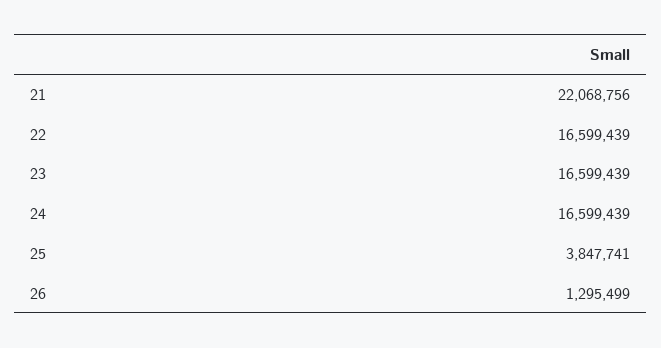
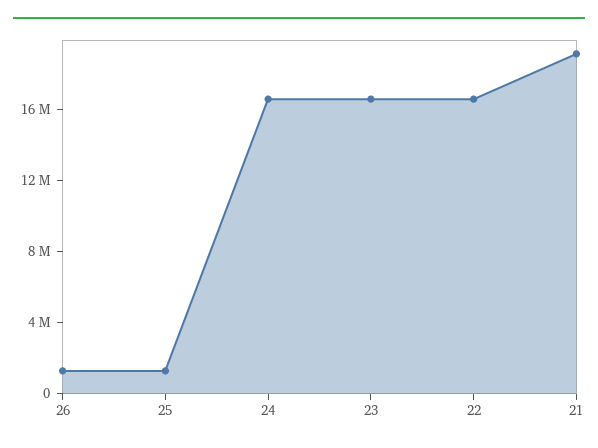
21: 22068756 -> 19000000
25: 3847741 -> 1000000

